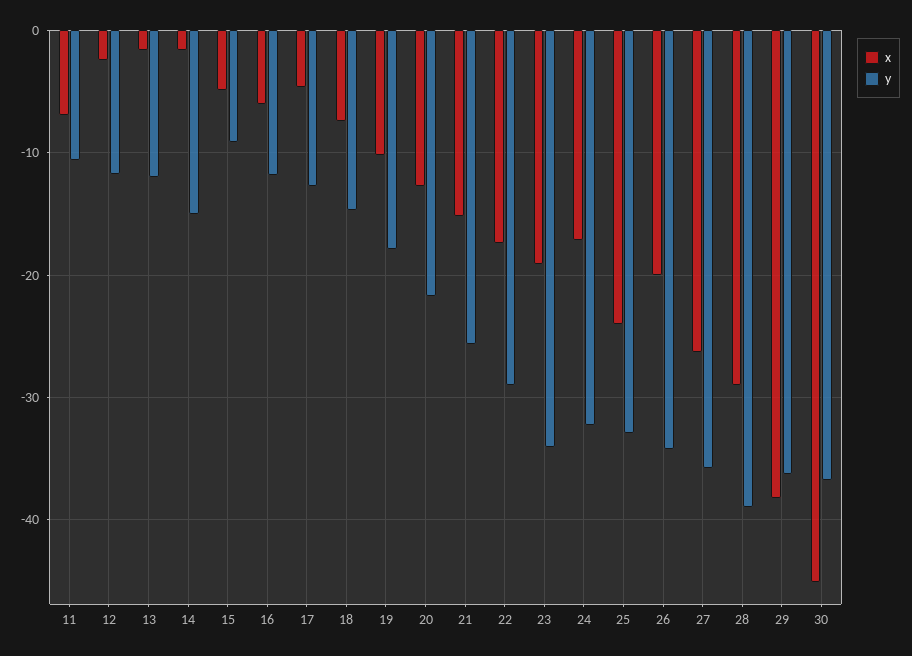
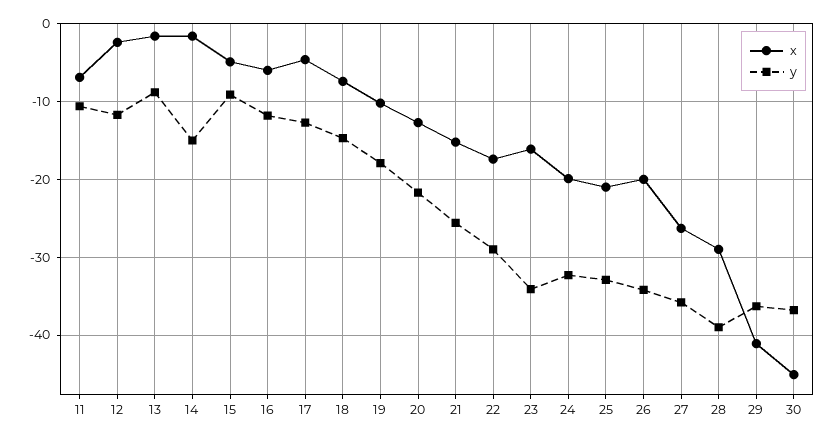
y, 13: -12 -> -9
x, 23: -19 -> -16
x, 24: -17 -> -20
x, 25: -24 -> -21
x, 29: -38 -> -41

